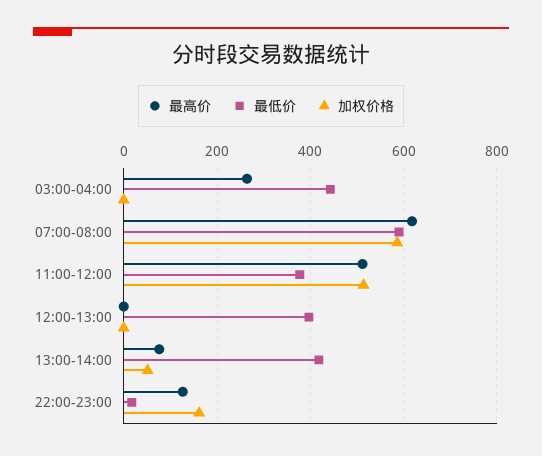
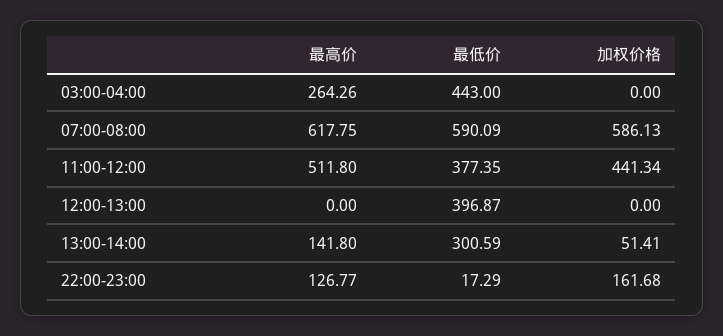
加权价格, 11:00-12:00: 520 -> 441.34
最高价, 13:00-14:00: 80 -> 141.8
最低价, 13:00-14:00: 420 -> 300.59

